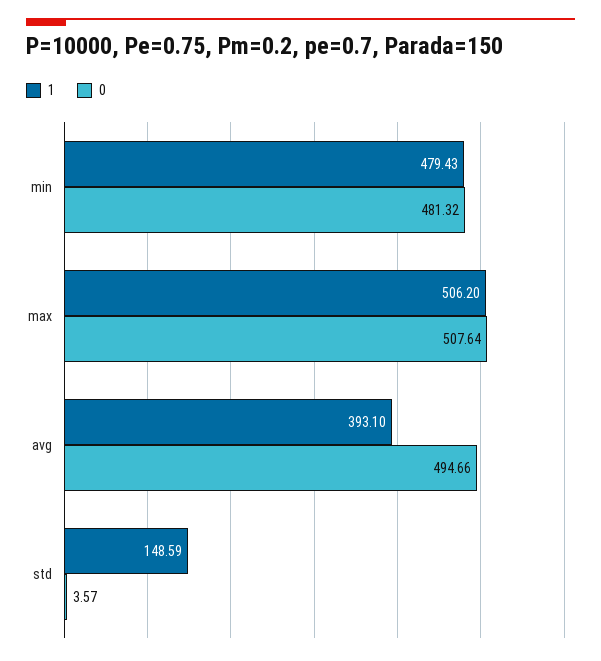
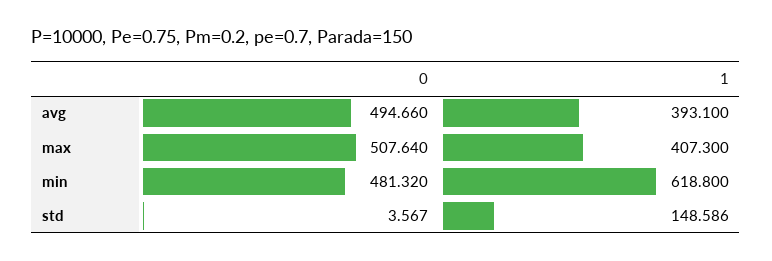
1, min: 479.43 -> 618.8
1, max: 506.2 -> 407.3

